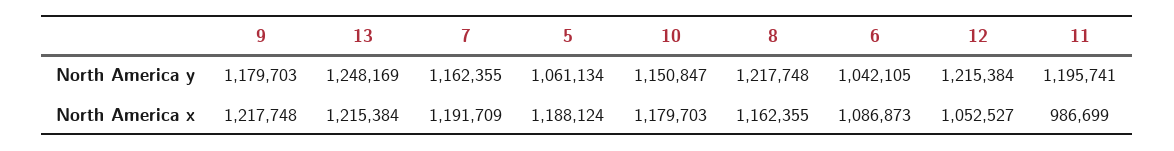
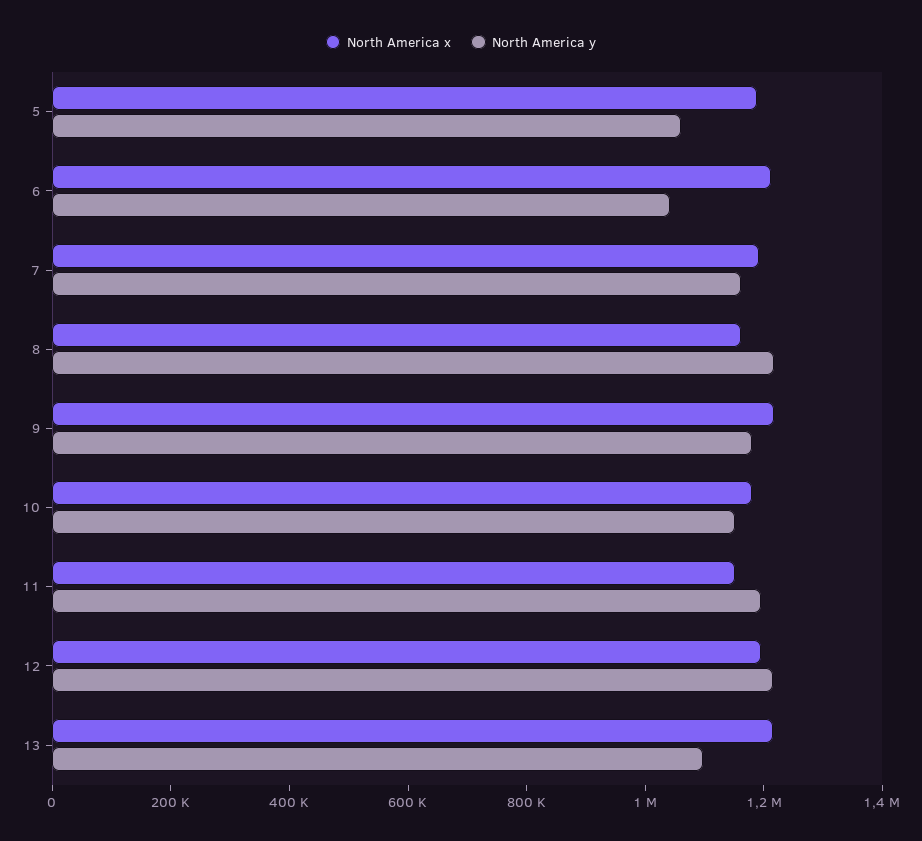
North America y, 13: 1248169 -> 1100000
North America x, 6: 1086873 -> 1200000
North America x, 12: 1052527 -> 1200000
North America x, 11: 986699 -> 1150000

